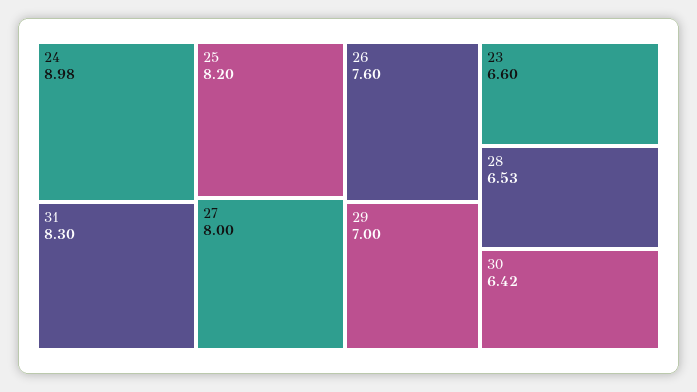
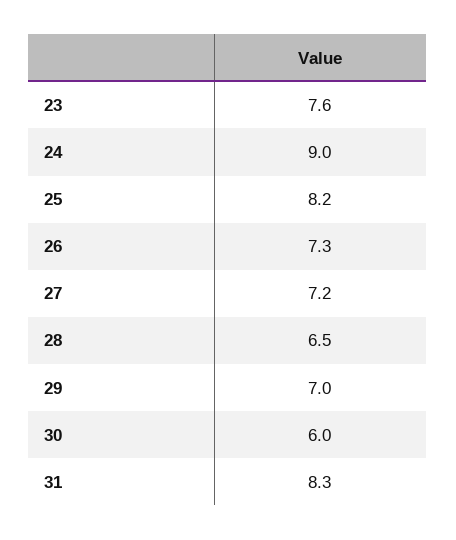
27: 8 -> 7.2
26: 7.6 -> 7.3
23: 6.6 -> 7.6
30: 6.42 -> 6

